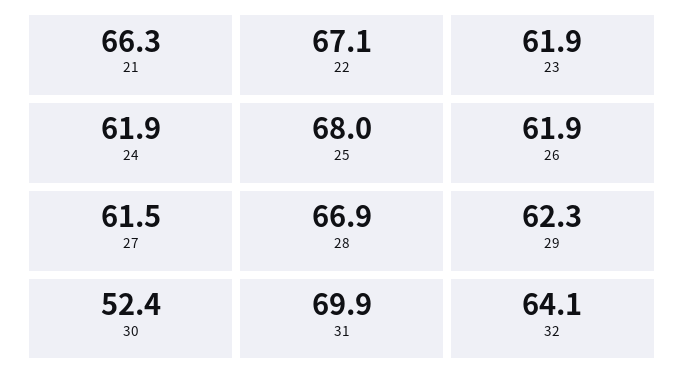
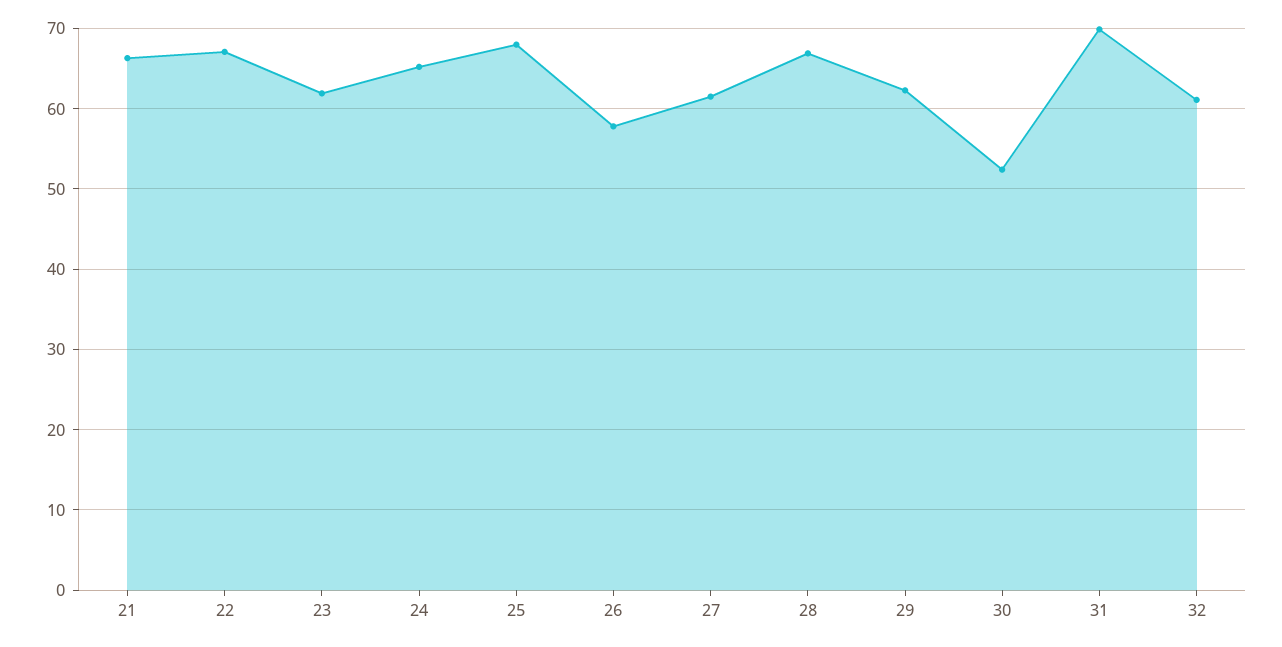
24: 61.9 -> 65
26: 61.9 -> 58
32: 64.1 -> 61

